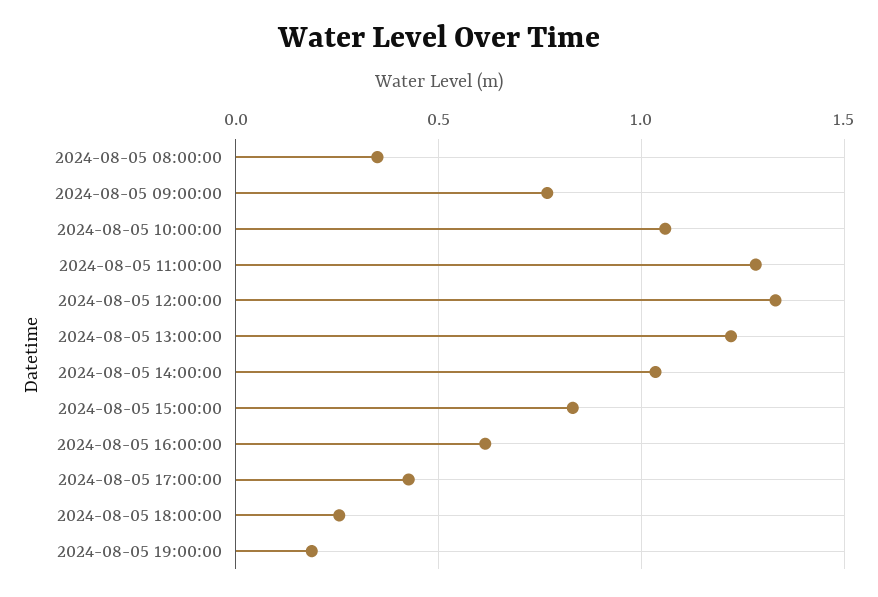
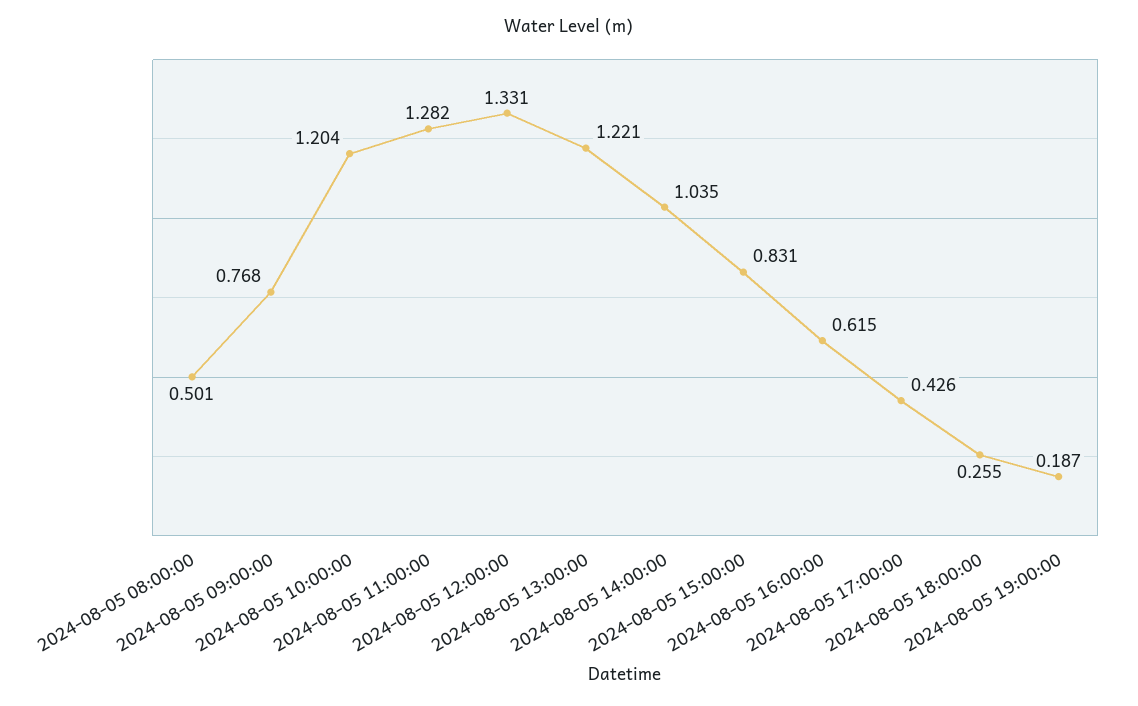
2024-08-05 08:00:00: 0.35 -> 0.501
2024-08-05 10:00:00: 1.05 -> 1.204

